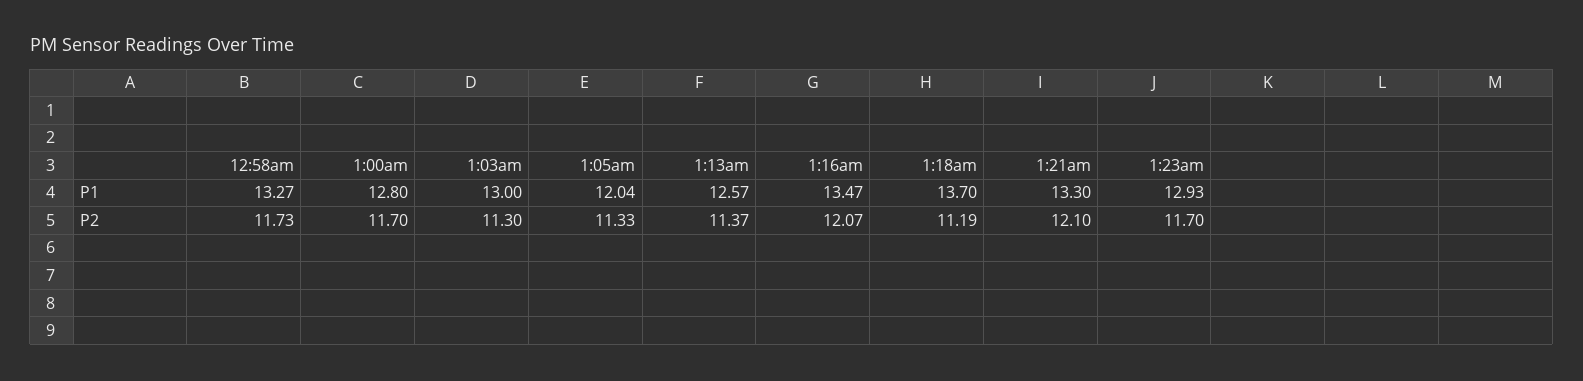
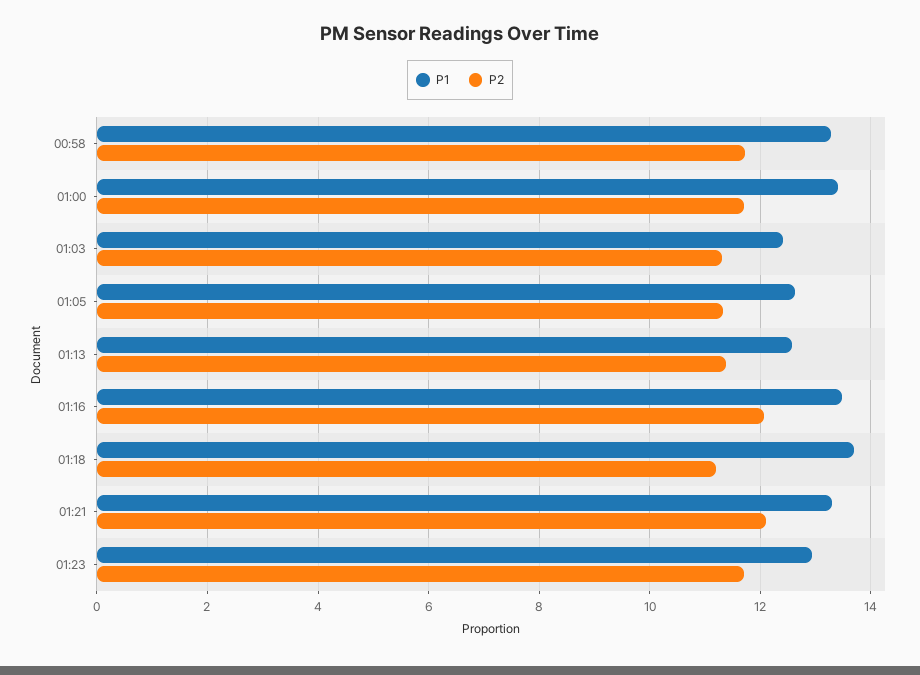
P1, 1:00am: 12.8 -> 13.4
P1, 1:03am: 13 -> 12.4
P1, 1:05am: 12.04 -> 12.6

